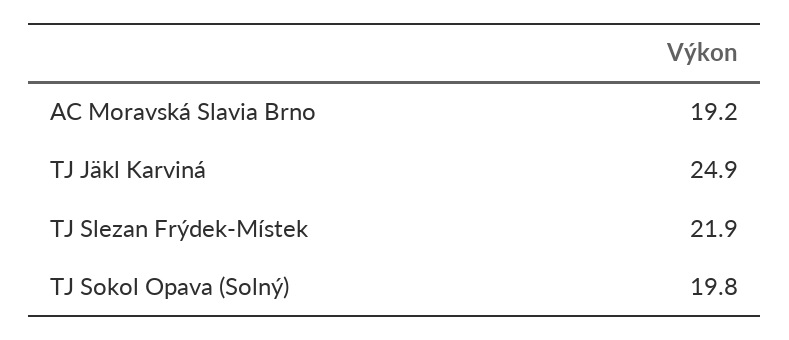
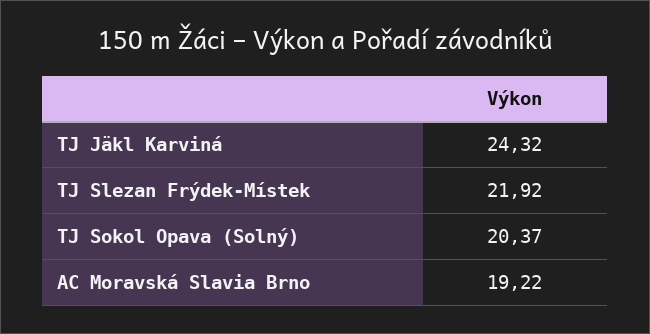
TJ Jäkl Karviná: 24.9 -> 24.32
TJ Sokol Opava (Solný): 19.8 -> 20.37

